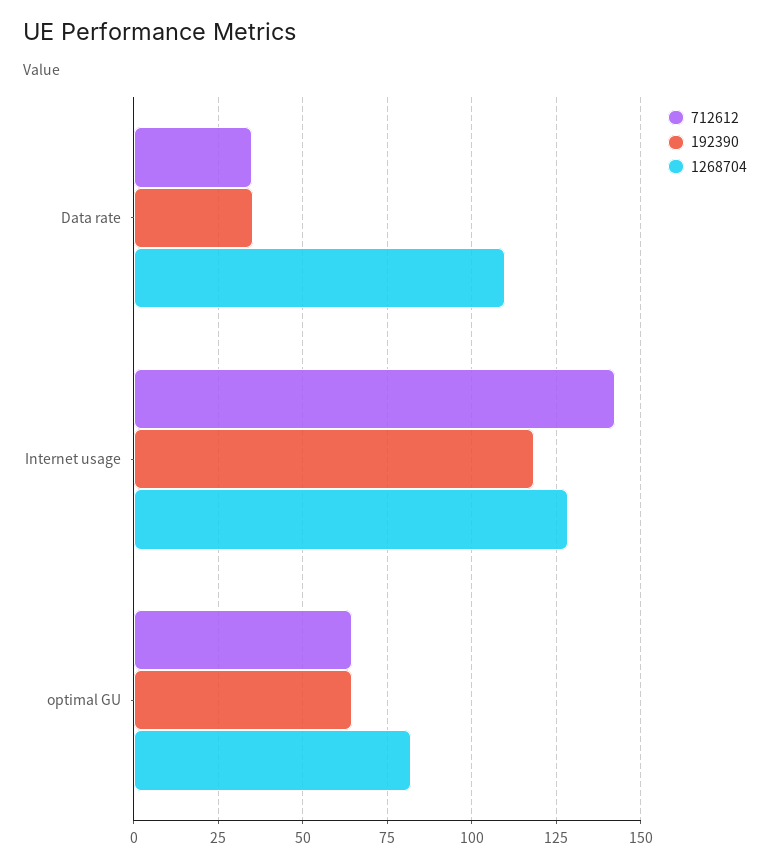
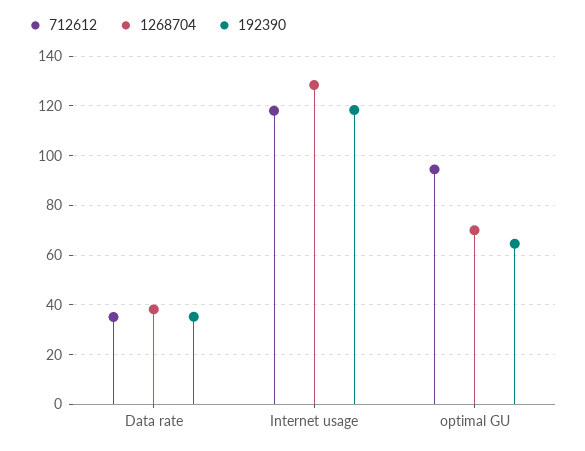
1268704, Data rate: 110 -> 37.5
712612, Internet usage: 142.5 -> 117.5
712612, optimal GU: 65 -> 95
1268704, optimal GU: 82.5 -> 70

